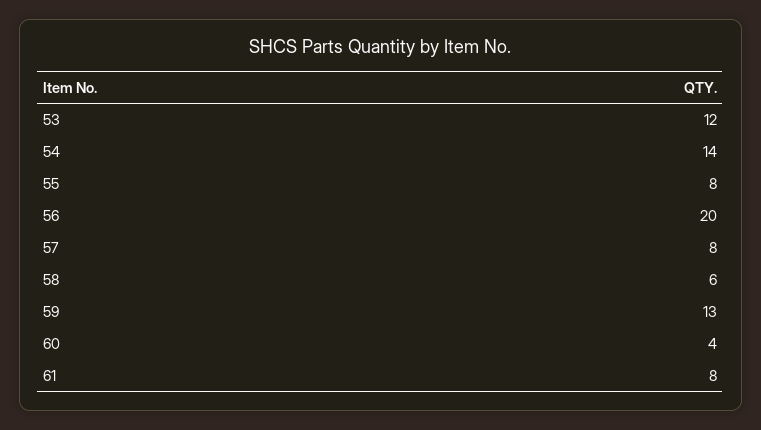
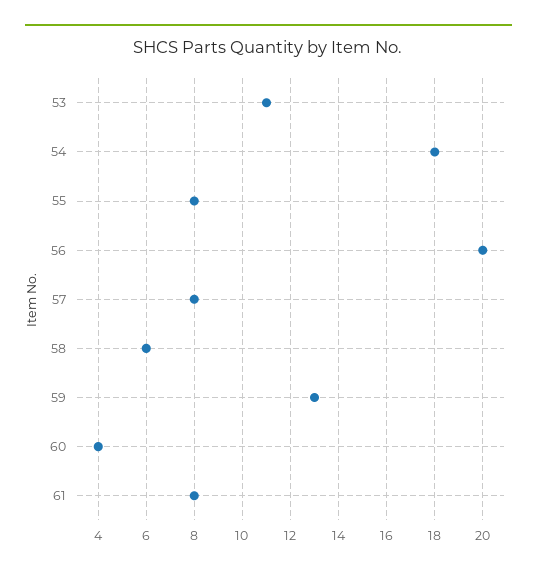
53: 12 -> 11
54: 14 -> 18

